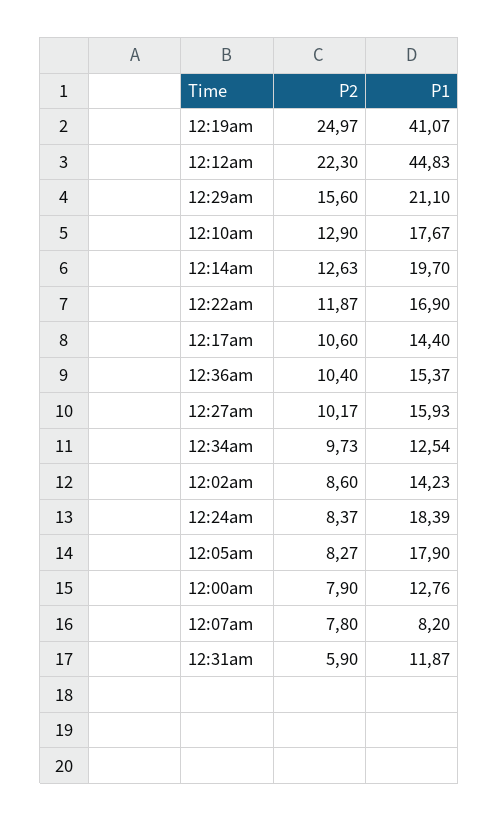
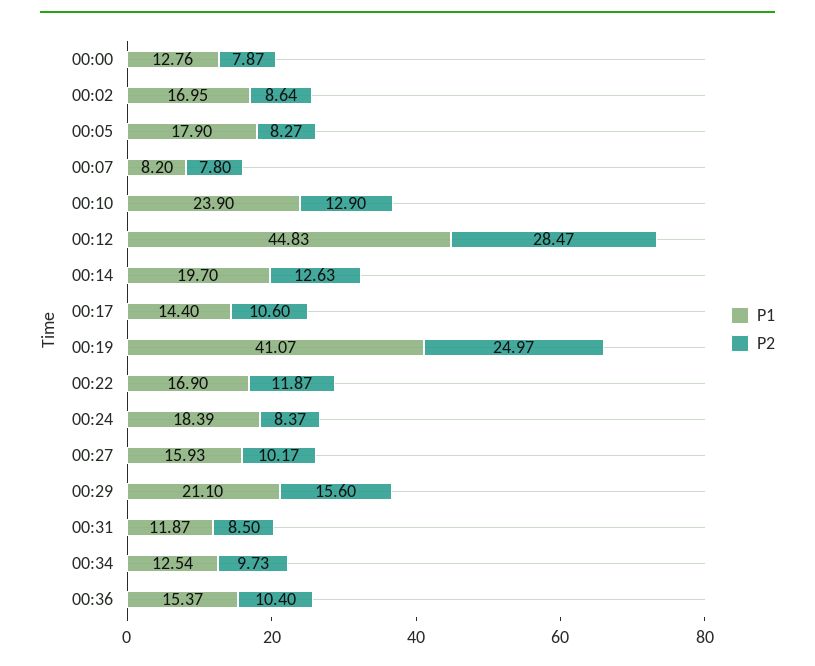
P2, 12:12am: 22.3 -> 28.47
P1, 12:10am: 17.67 -> 23.9
P2, 12:02am: 8.6 -> 8.64
P1, 12:02am: 14.23 -> 16.95
P2, 12:00am: 7.9 -> 7.87
P2, 12:31am: 5.9 -> 8.5

